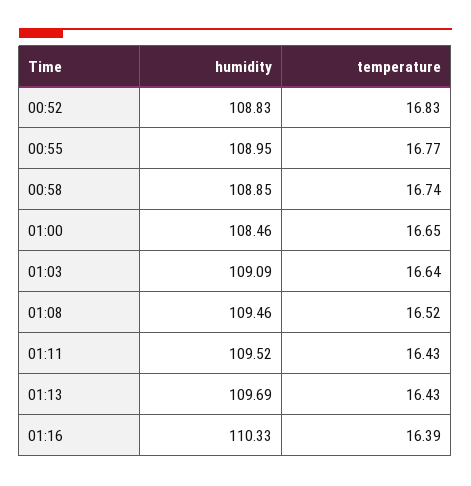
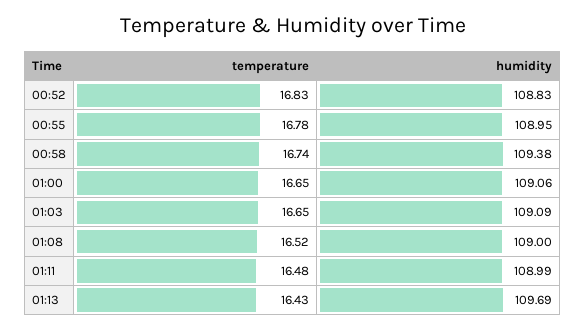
temperature, 00:55: 16.77 -> 16.78
humidity, 00:58: 108.85 -> 109.38
humidity, 01:00: 108.46 -> 109.06
temperature, 01:03: 16.64 -> 16.65
humidity, 01:08: 109.46 -> 109
humidity, 01:11: 109.52 -> 108.99
temperature, 01:11: 16.43 -> 16.48
humidity, 01:16: 110.33 -> none
temperature, 01:16: 16.39 -> none

